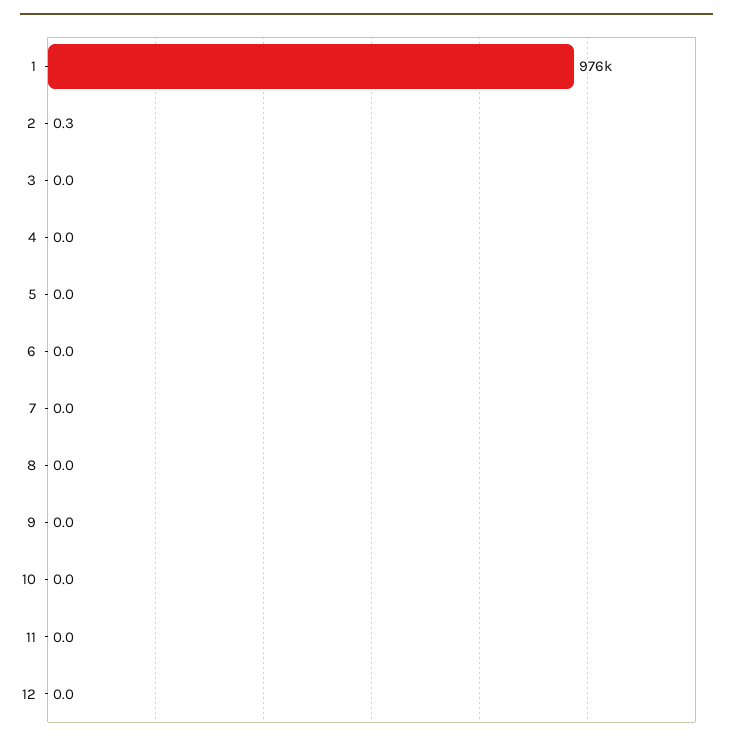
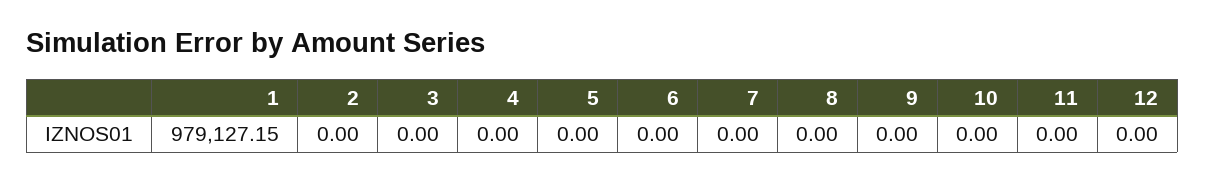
1: 976000 -> 979127.15
2: 0.3 -> 0

